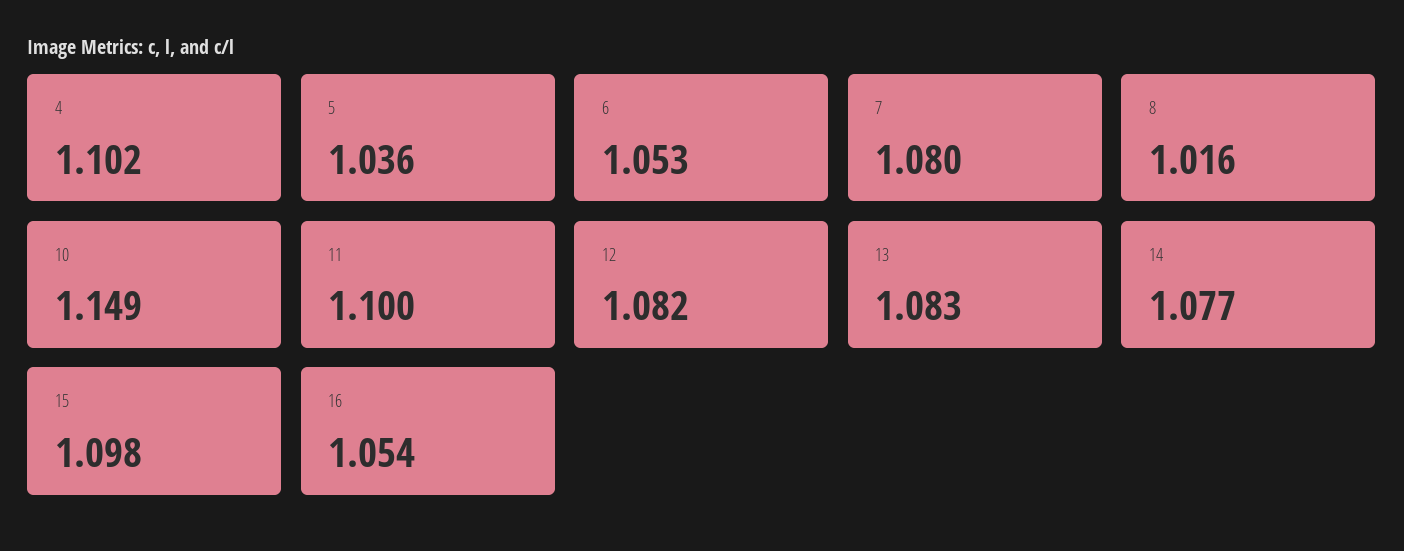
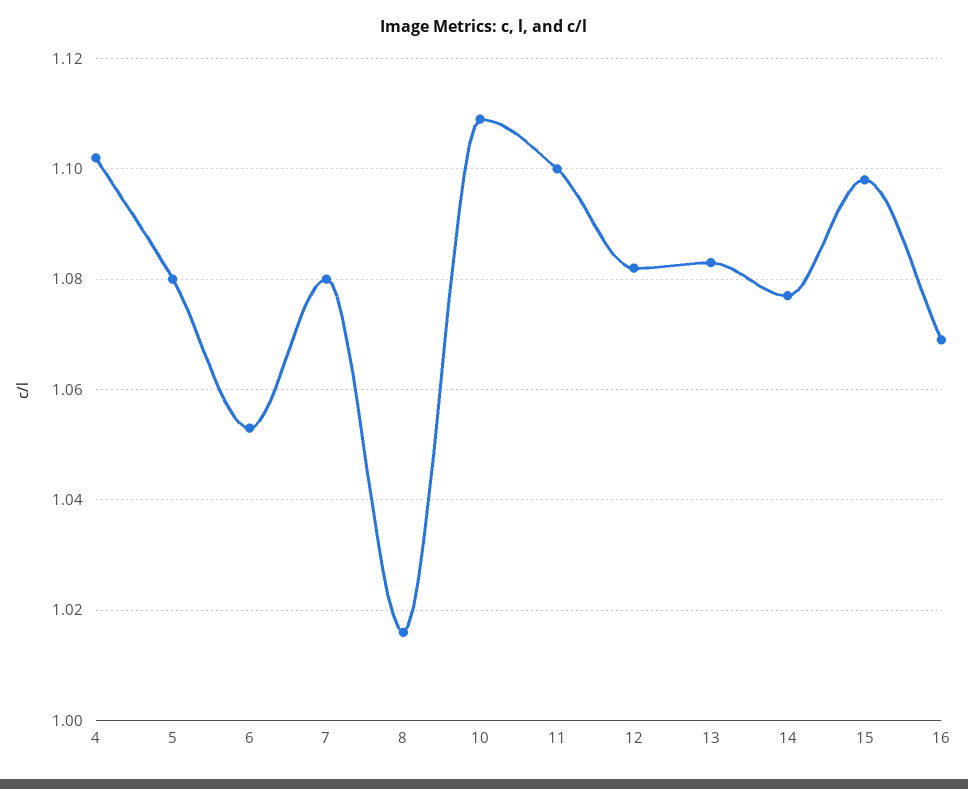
5: 1.036 -> 1.08
10: 1.149 -> 1.11
16: 1.054 -> 1.07

